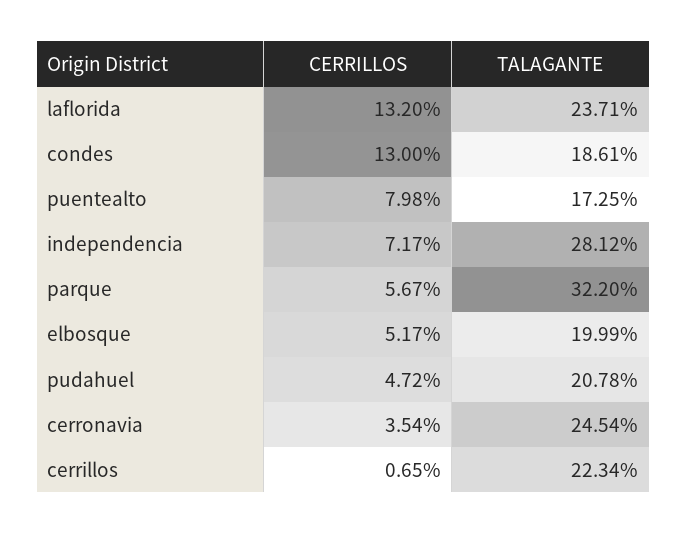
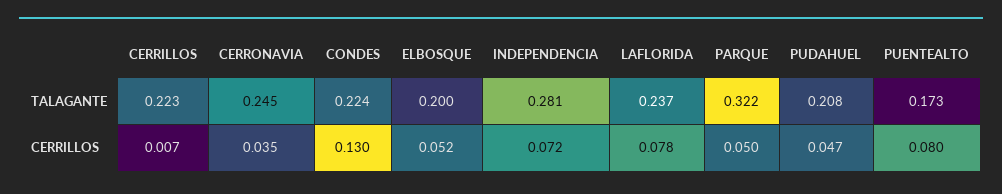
CERRILLOS, laflorida: 0.132 -> 0.078
TALAGANTE, condes: 0.1861 -> 0.224
CERRILLOS, parque: 0.0567 -> 0.05

